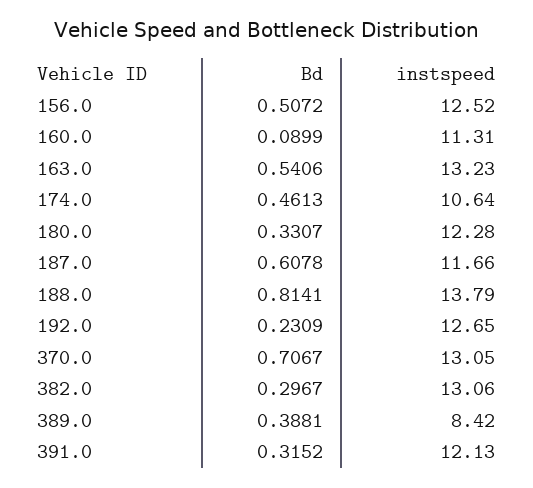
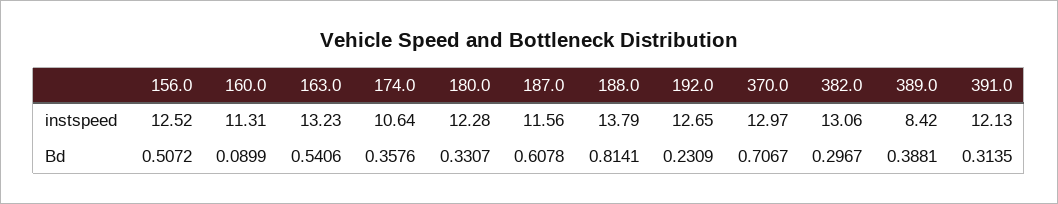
Bd, 174.0: 0.4613 -> 0.3576
instspeed, 187.0: 11.66 -> 11.56
instspeed, 370.0: 13.05 -> 12.97
Bd, 391.0: 0.3152 -> 0.3135

